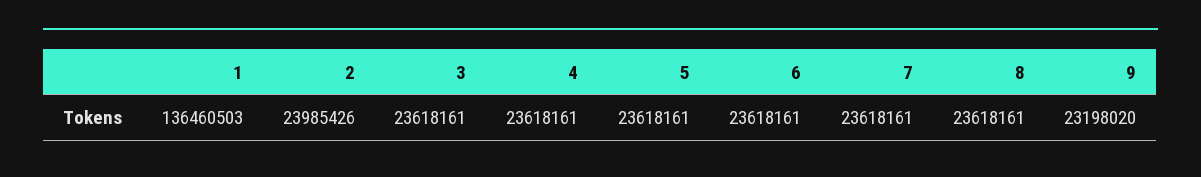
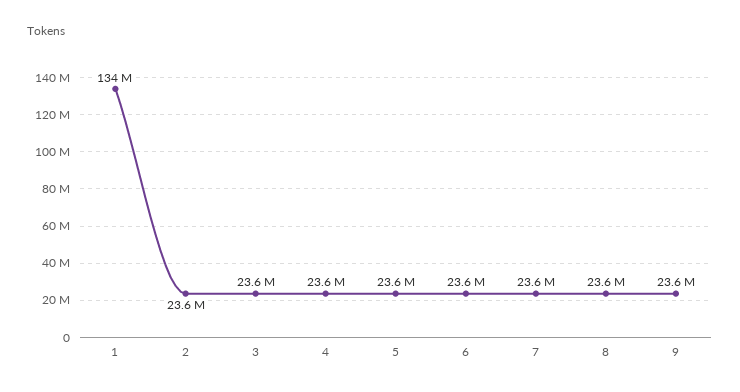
1: 136460503 -> 134000000
2: 23985426 -> 23600000
9: 23198020 -> 23600000

